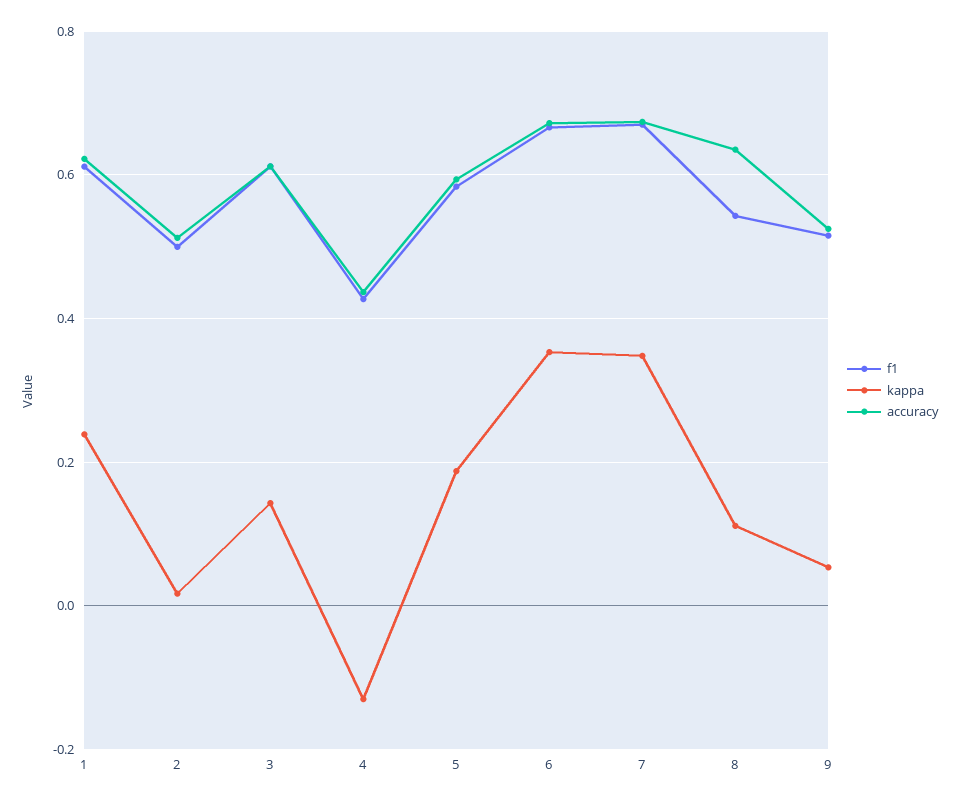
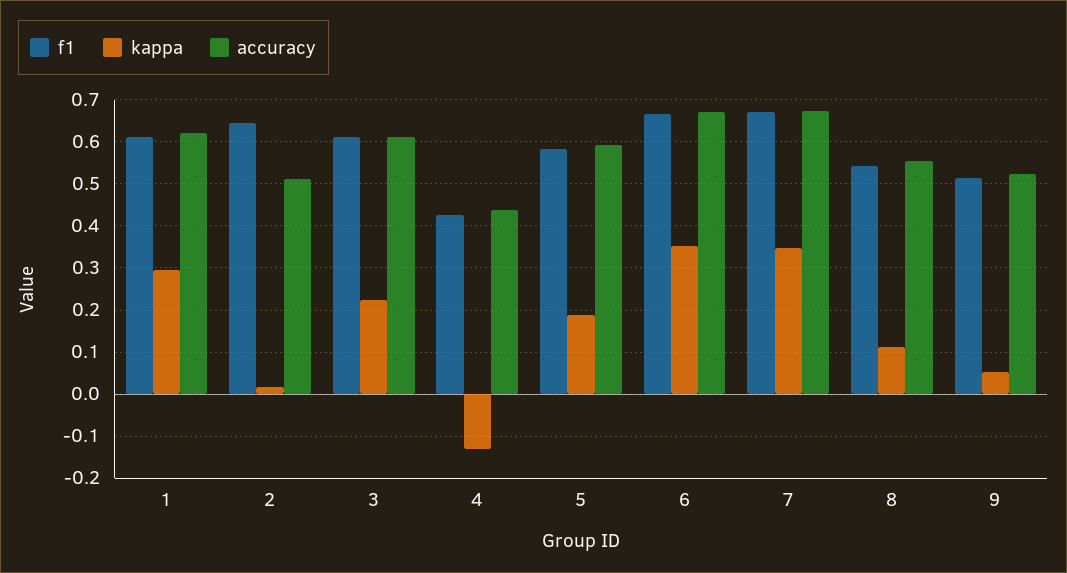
kappa, 1: 0.24 -> 0.3
f1, 2: 0.5 -> 0.64
kappa, 3: 0.14 -> 0.22
accuracy, 8: 0.64 -> 0.56

